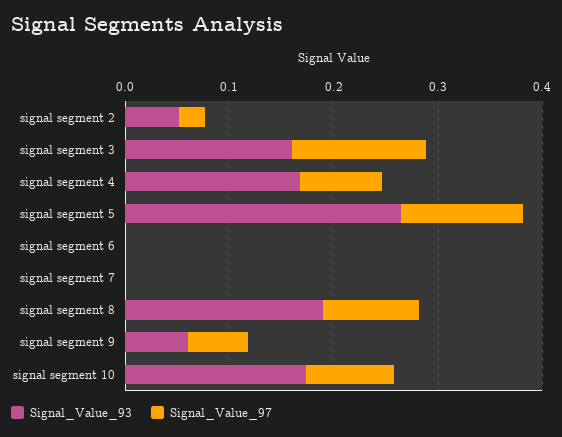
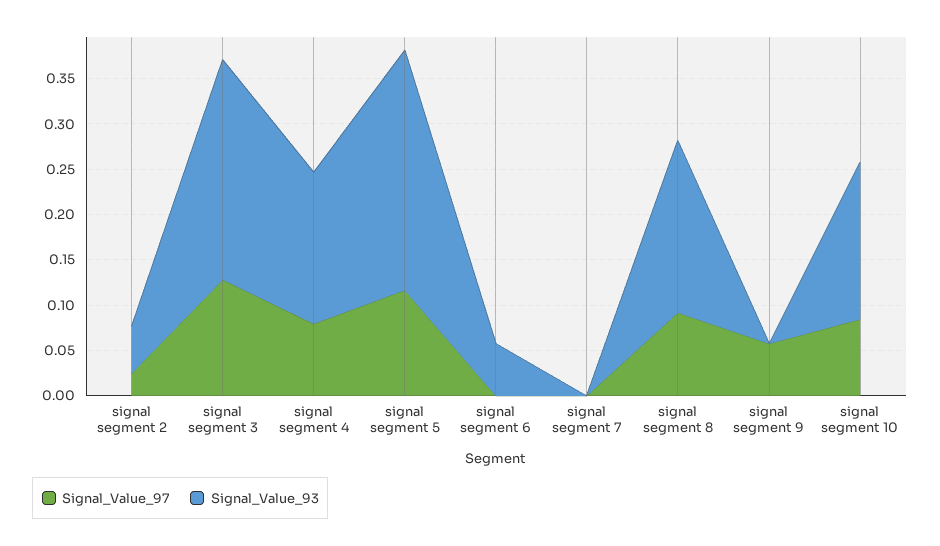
Signal_Value_93, signal segment 3: 0.16 -> 0.24
Signal_Value_93, signal segment 6: 0 -> 0.06
Signal_Value_93, signal segment 9: 0.06 -> 0

